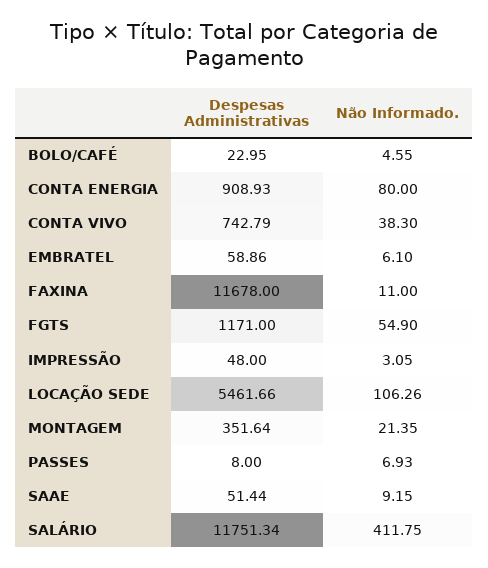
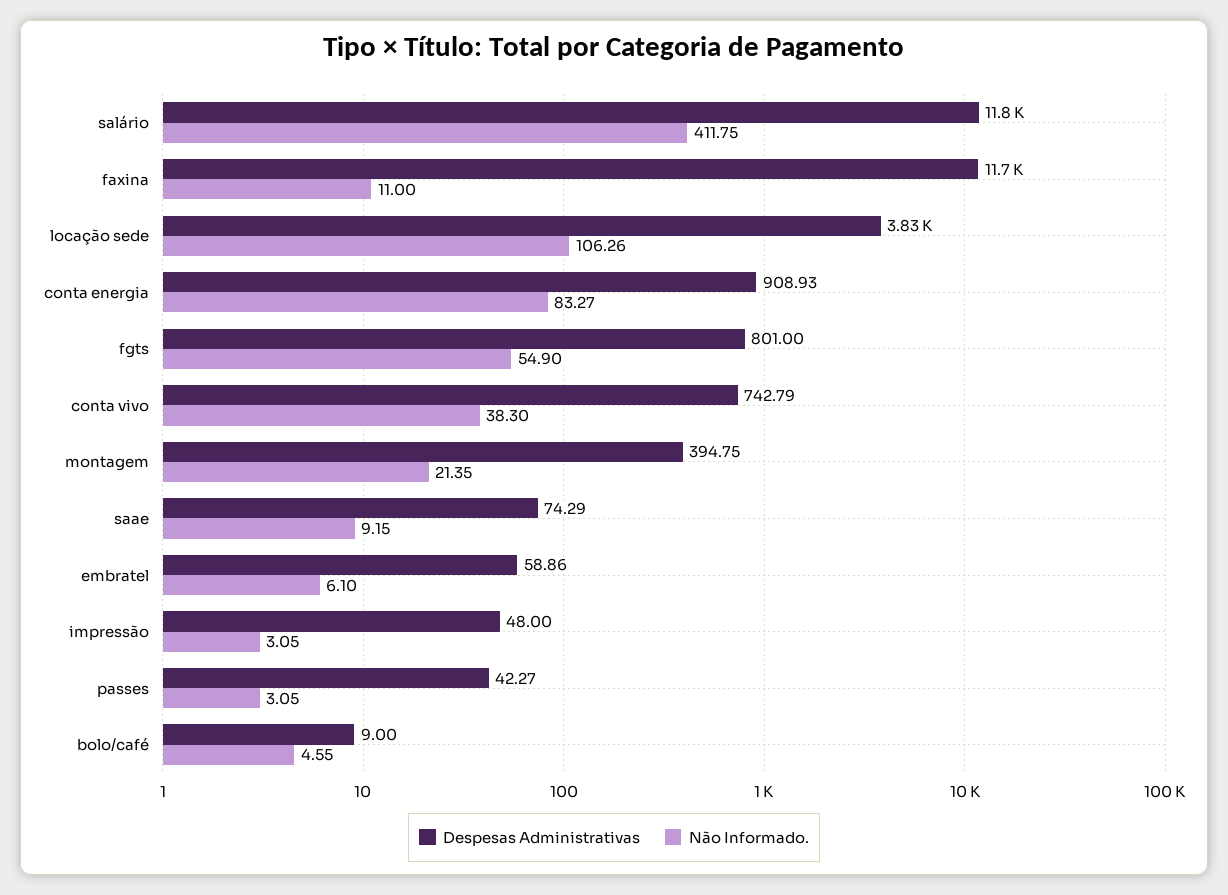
Despesas Administrativas, BOLO/CAFÉ: 22.95 -> 9
Não Informado., CONTA ENERGIA: 80 -> 83.27
Despesas Administrativas, FGTS: 1171 -> 801
Despesas Administrativas, LOCAÇÃO SEDE: 5461.66 -> 3830
Despesas Administrativas, MONTAGEM: 351.64 -> 394.75
Despesas Administrativas, PASSES: 8 -> 42.27
Não Informado., PASSES: 6.93 -> 3.05
Despesas Administrativas, SAAE: 51.44 -> 74.29

